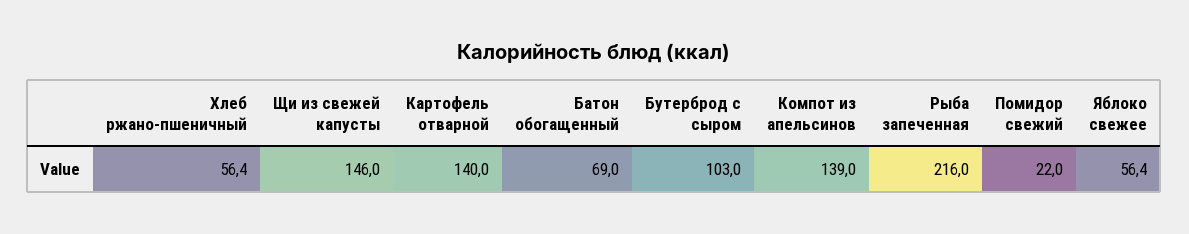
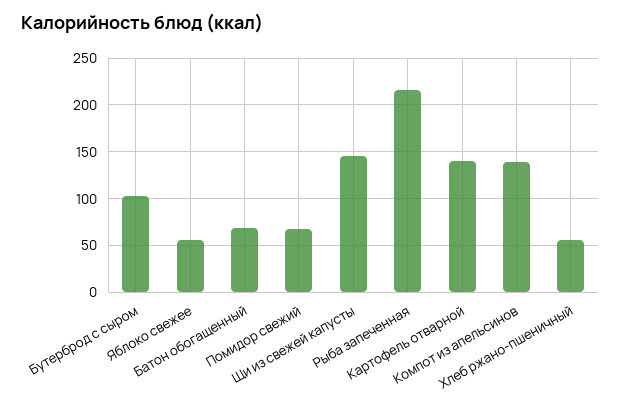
Помидор свежий: 22 -> 70

